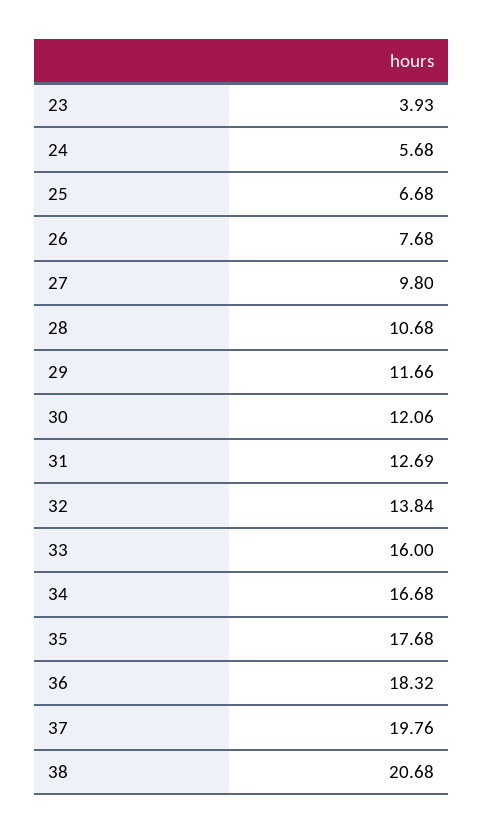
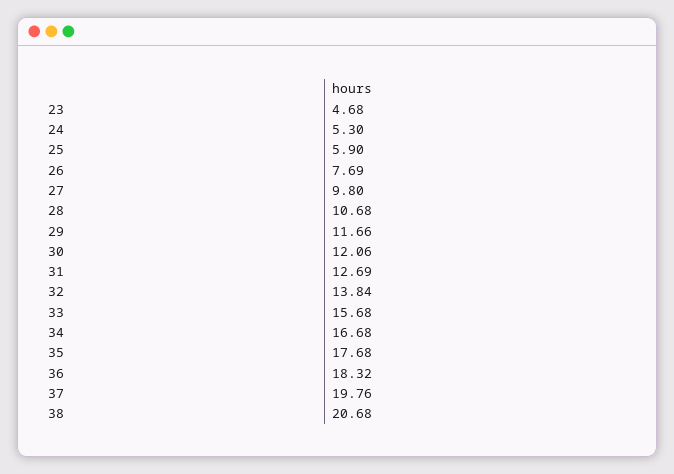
23: 3.93 -> 4.68
24: 5.68 -> 5.3
25: 6.68 -> 5.9
26: 7.68 -> 7.69
33: 16 -> 15.68

